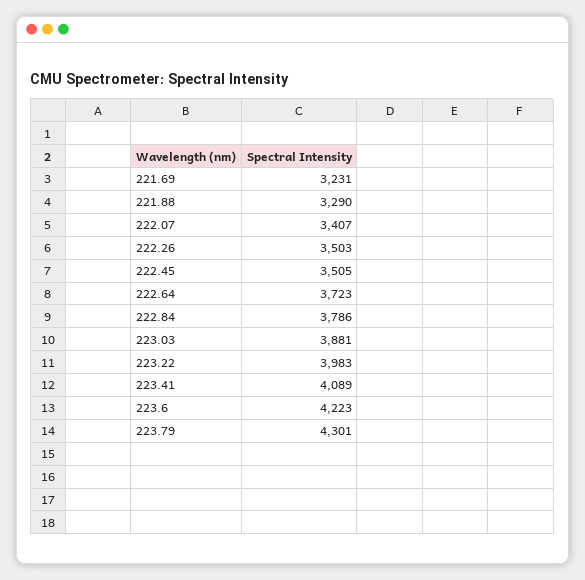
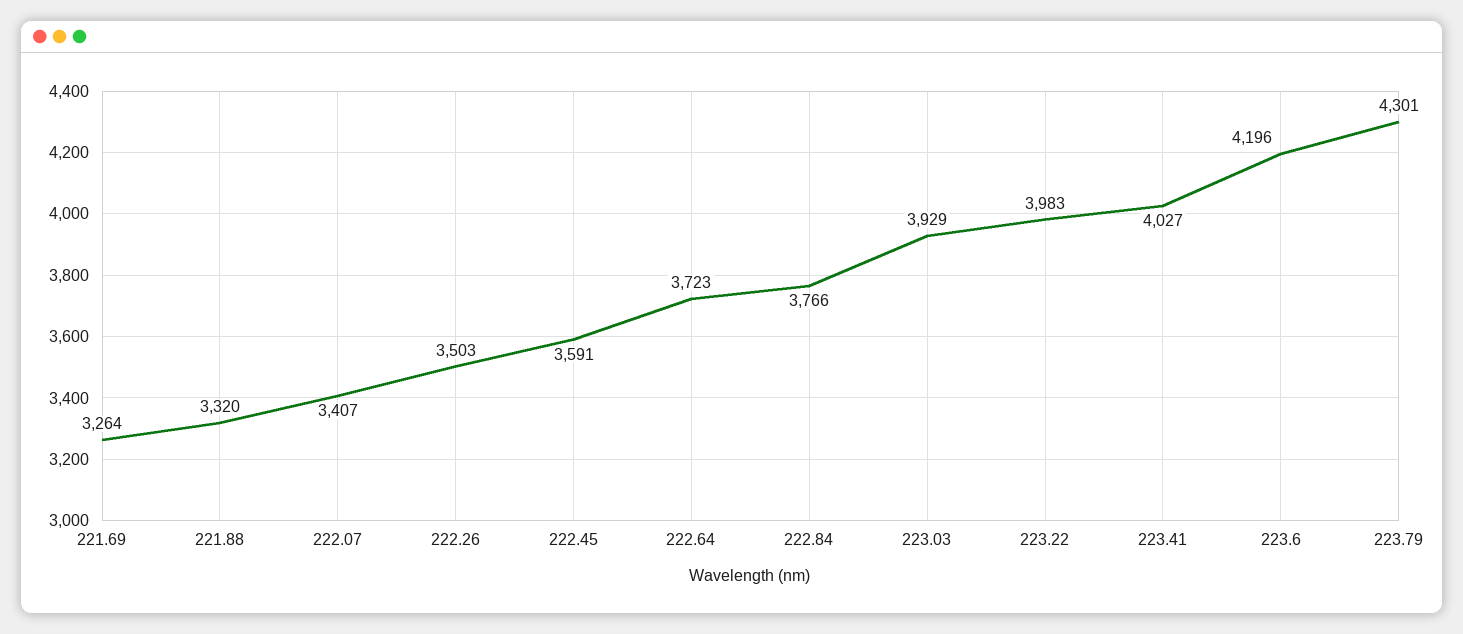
221.69: 3231 -> 3264
221.88: 3290 -> 3320
222.45: 3505 -> 3591
222.84: 3786 -> 3766
223.03: 3881 -> 3929
223.41: 4089 -> 4027
223.6: 4223 -> 4196

